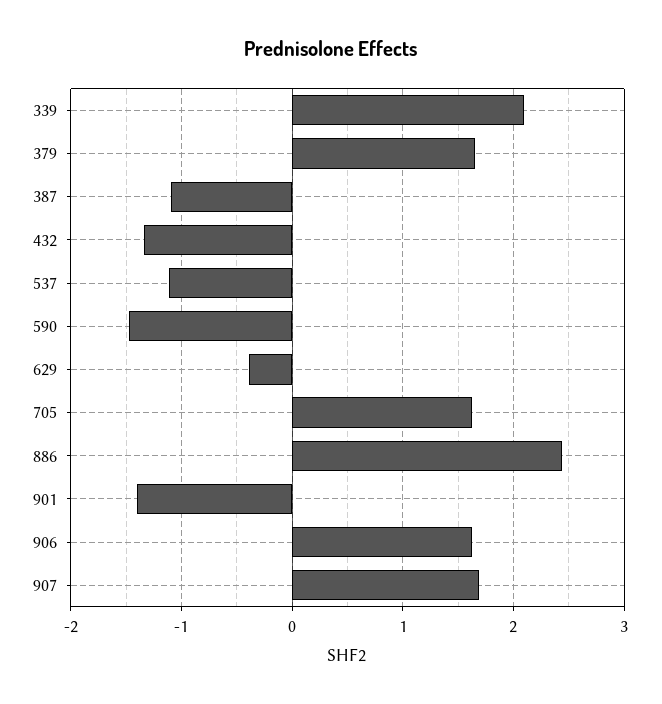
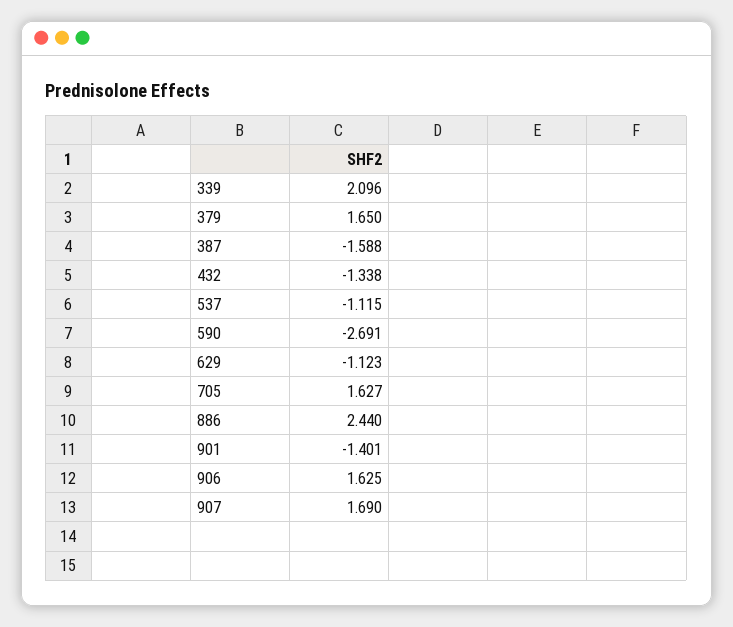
387: -1.1 -> -1.588
590: -1.5 -> -2.691
629: -0.4 -> -1.123

